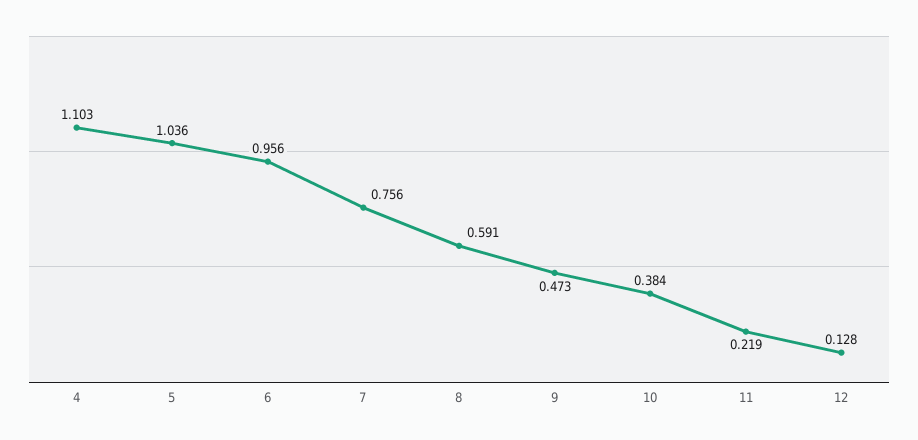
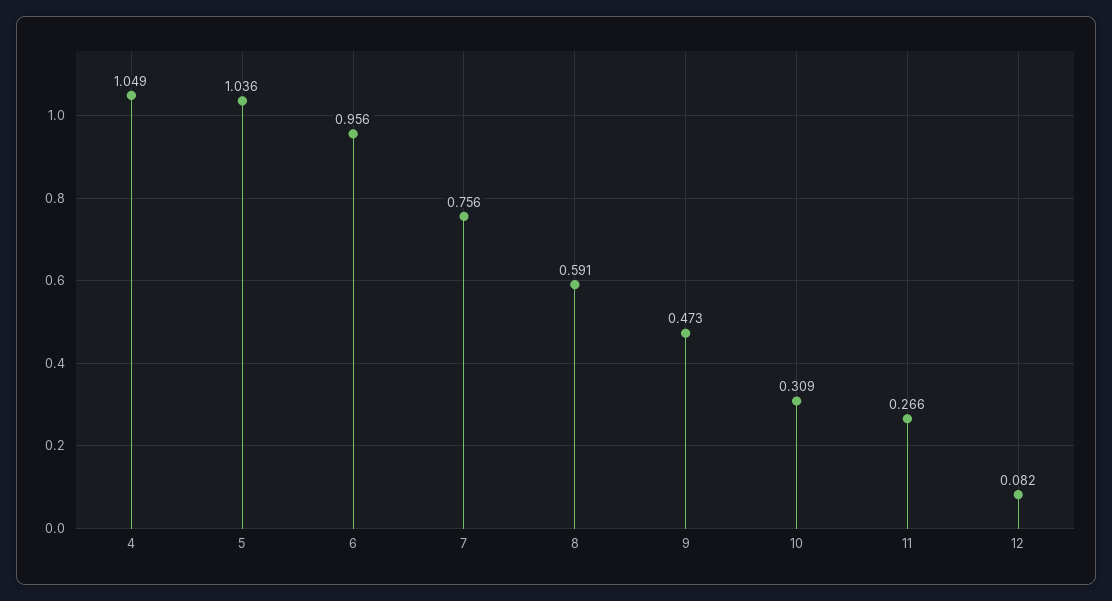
4: 1.103 -> 1.049
10: 0.384 -> 0.309
11: 0.219 -> 0.266
12: 0.128 -> 0.082

